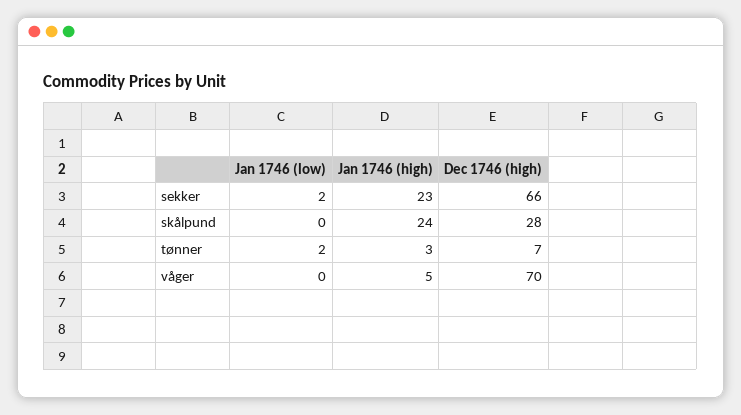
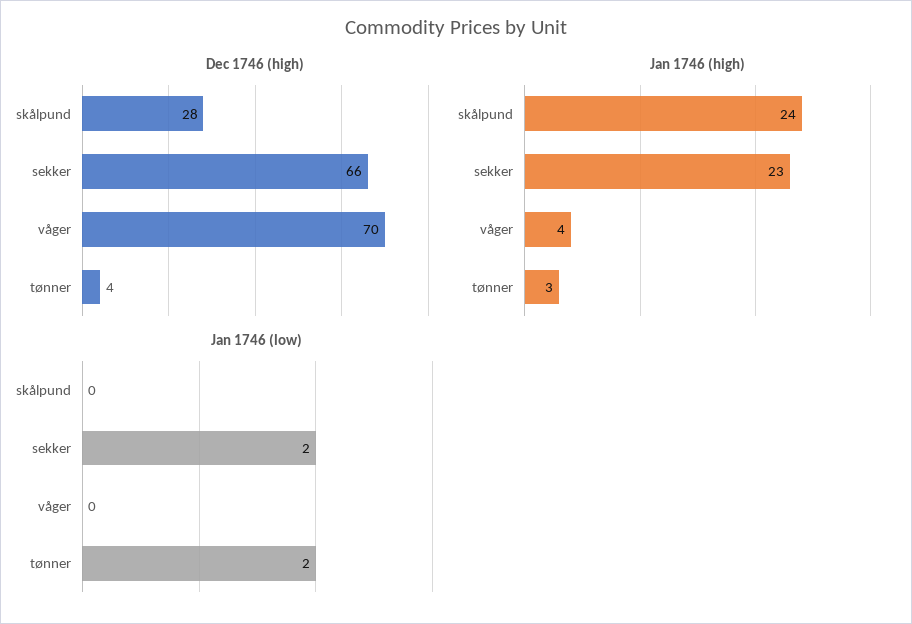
Dec 1746 (high), tønner: 7 -> 4
Jan 1746 (high), våger: 5 -> 4

